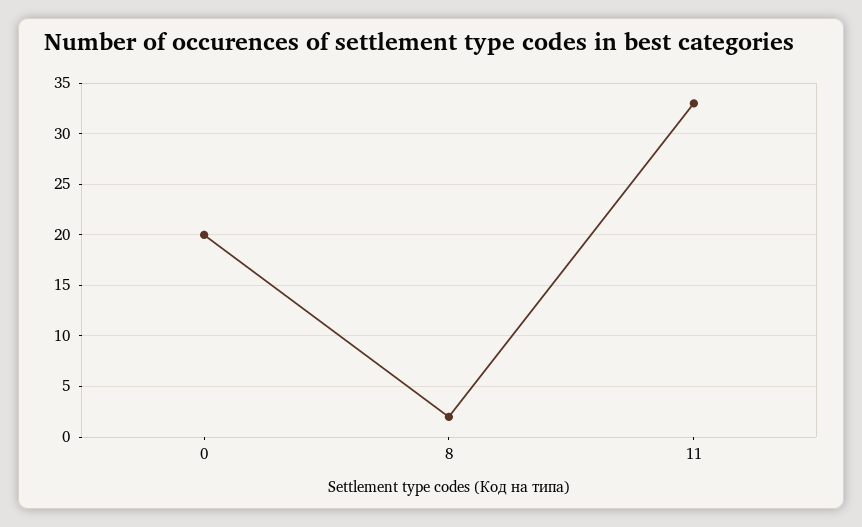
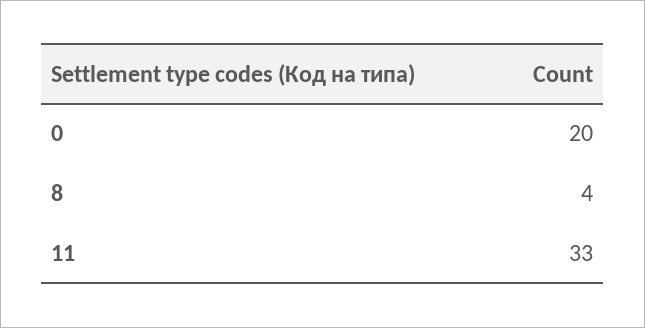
8: 2 -> 4

